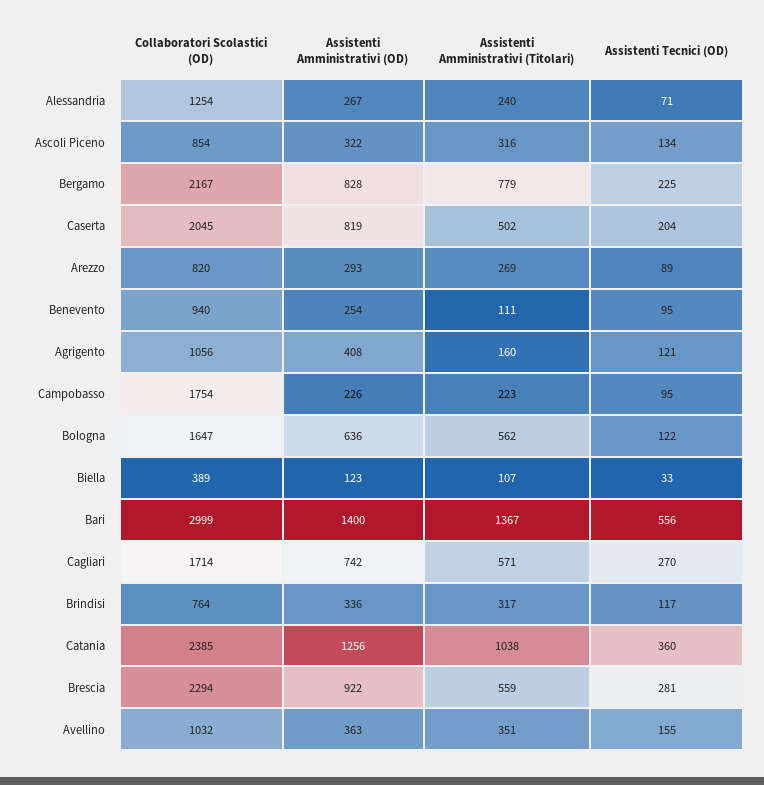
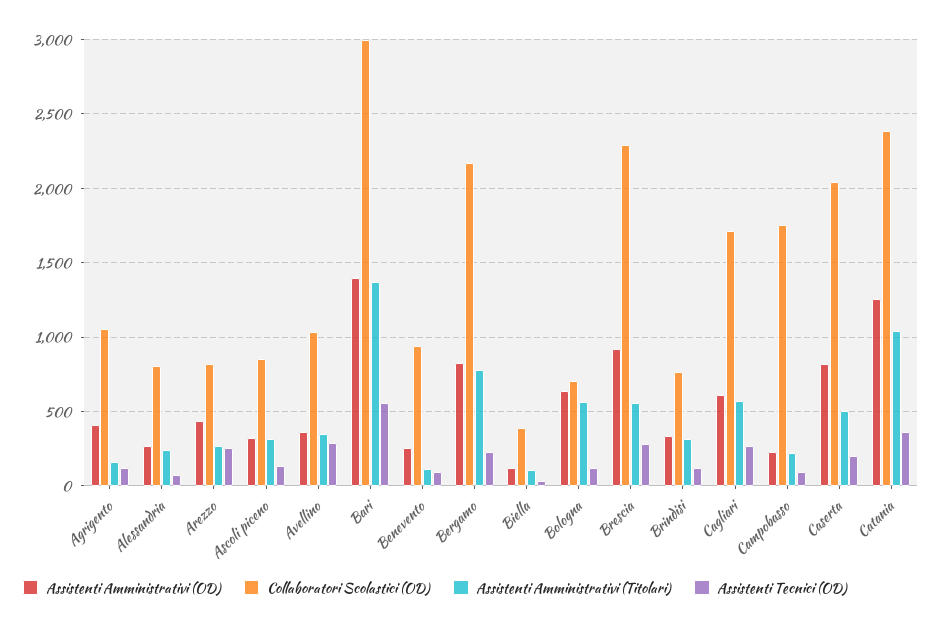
Collaboratori Scolastici (OD), Alessandria: 1254 -> 800
Assistenti Amministrativi (OD), Arezzo: 293 -> 450
Assistenti Tecnici (OD), Arezzo: 89 -> 250
Collaboratori Scolastici (OD), Bologna: 1647 -> 700
Assistenti Amministrativi (OD), Cagliari: 742 -> 600
Assistenti Tecnici (OD), Avellino: 155 -> 300

